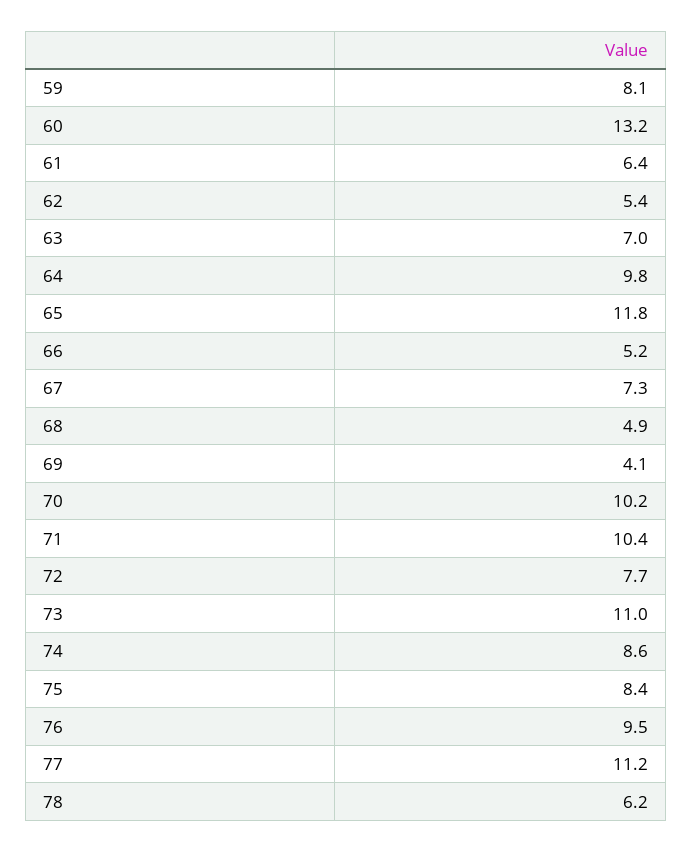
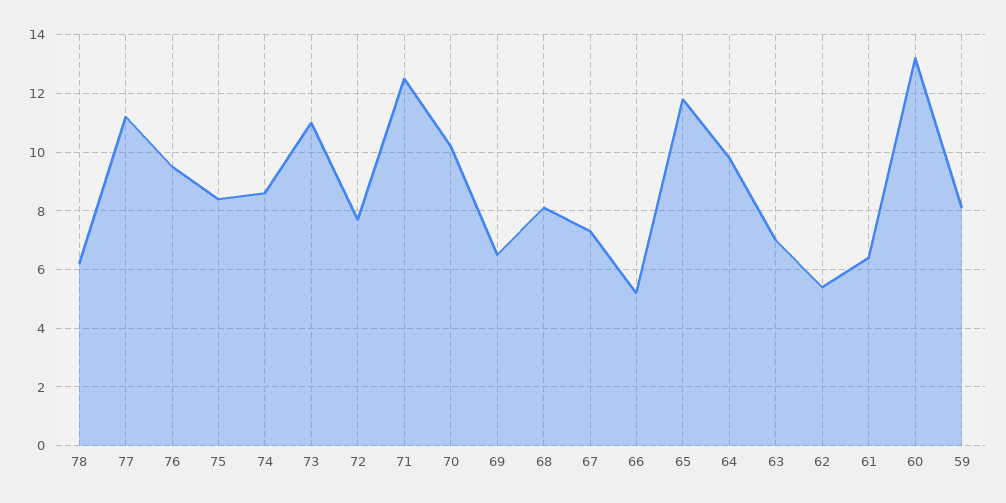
68: 4.9 -> 8
69: 4.1 -> 6.5
71: 10.4 -> 12.5

